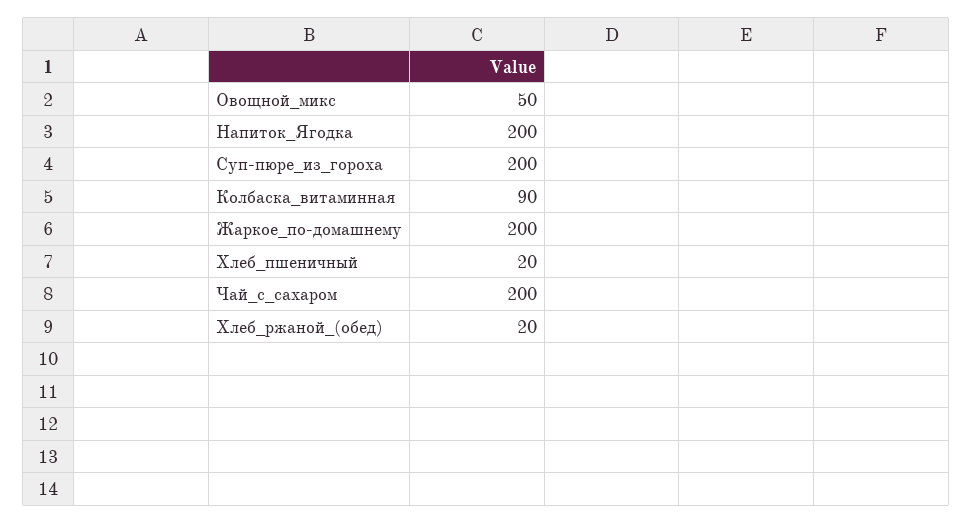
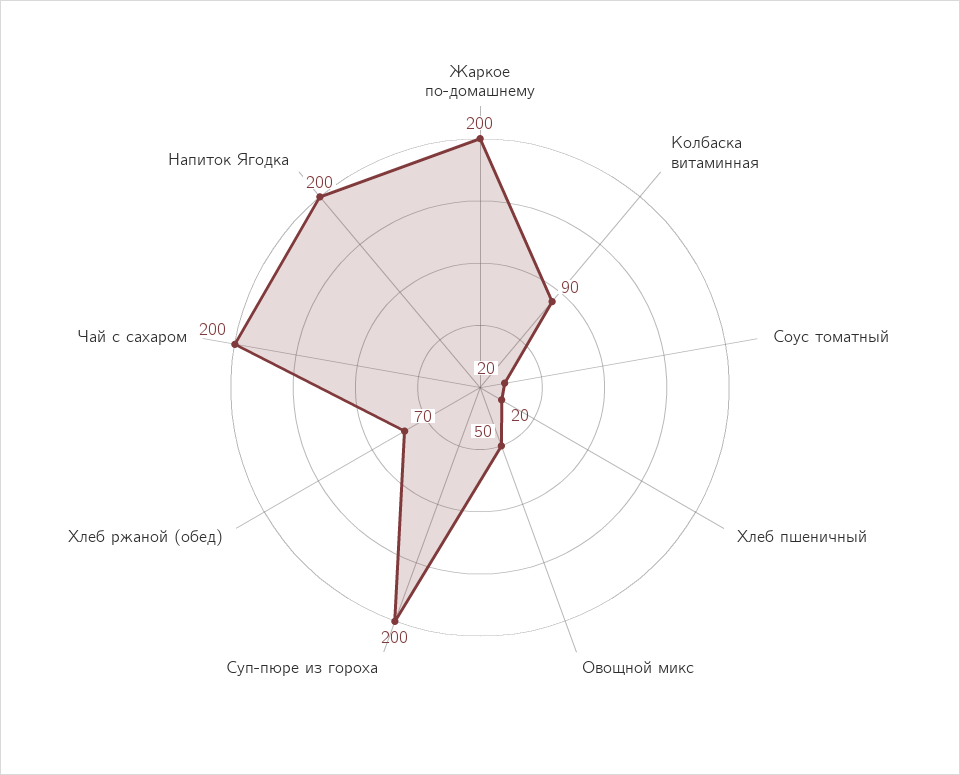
Хлеб_ржаной_(обед): 20 -> 70
Соус томатный: none -> 20

